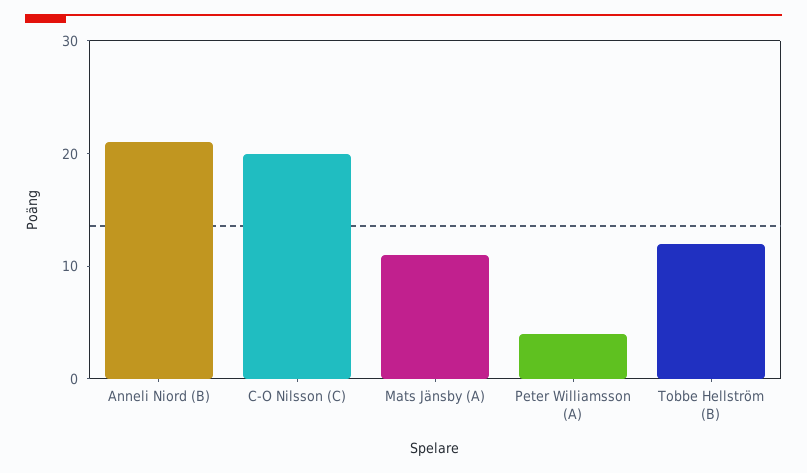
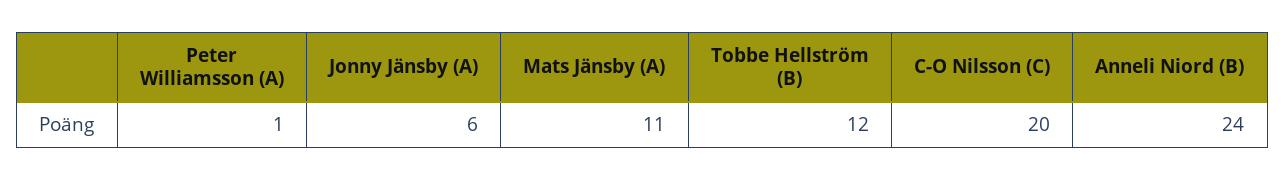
Anneli Niord (B): 21 -> 24
Peter Williamsson (A): 4 -> 1
Jonny Jänsby (A): none -> 6

